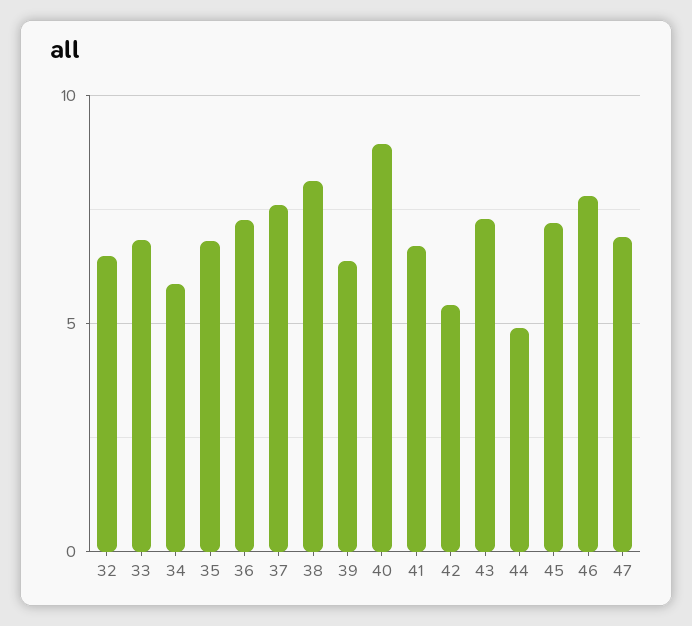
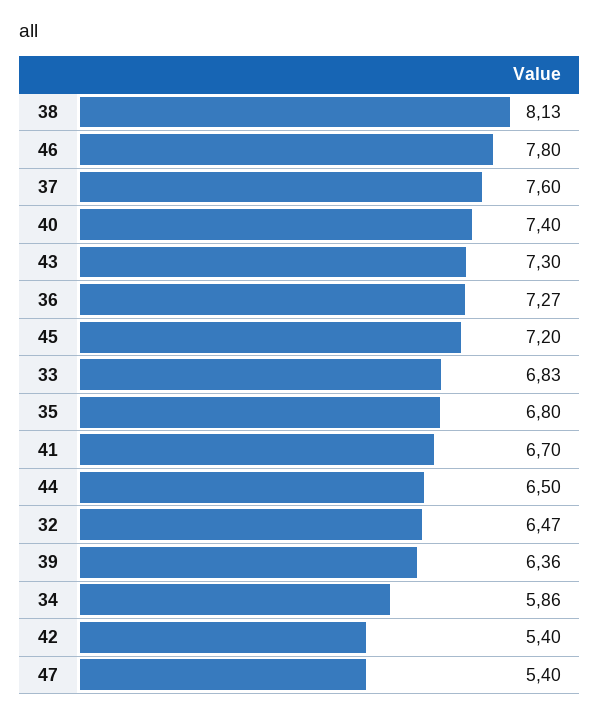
40: 9 -> 7.4
44: 5 -> 6.5
47: 7 -> 5.4

